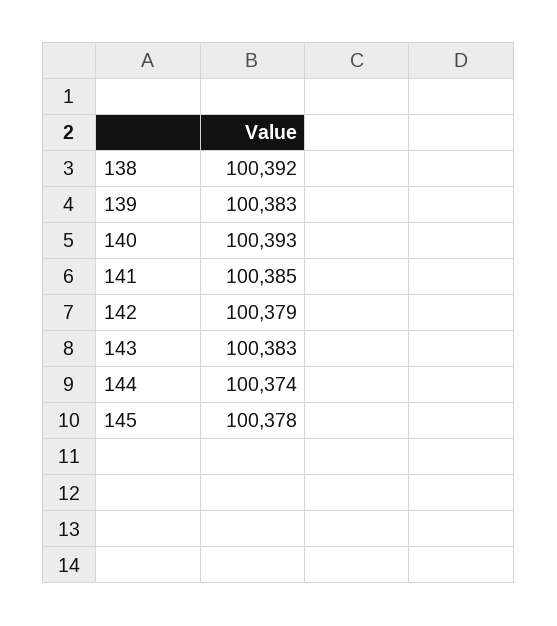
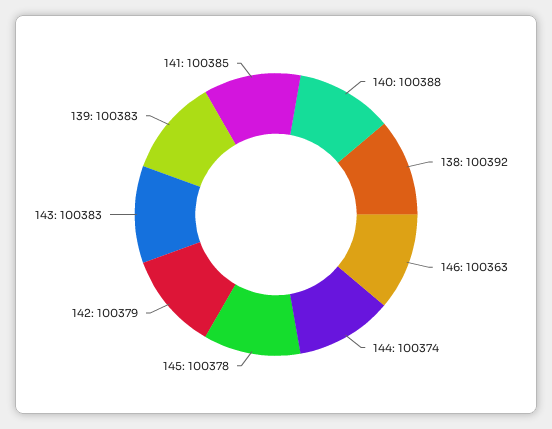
140: 100393 -> 100388
146: none -> 100363

